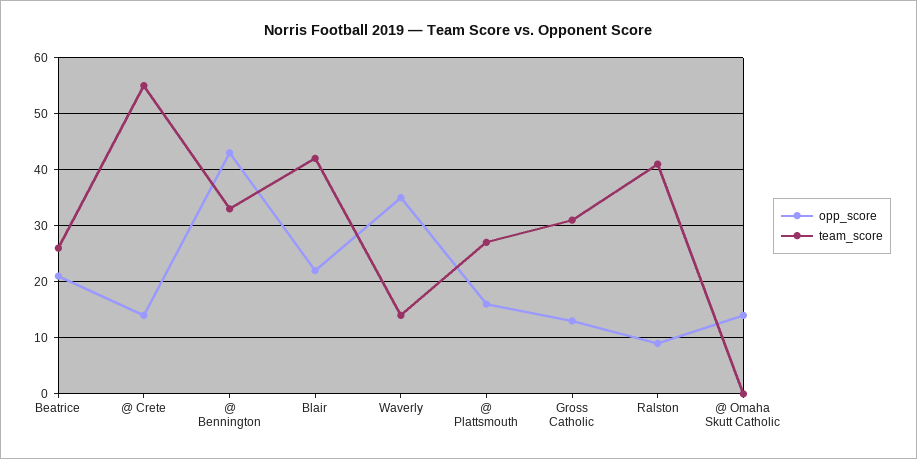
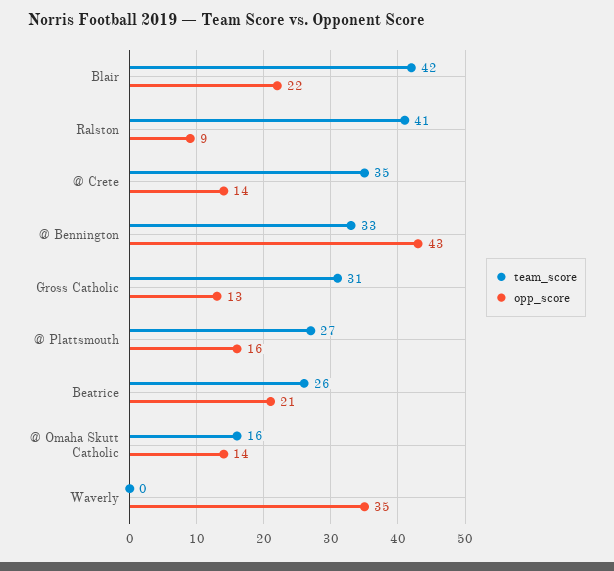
team_score, @ Crete: 55 -> 35
team_score, Waverly: 15 -> 0
team_score, @ Omaha Skutt Catholic: 0 -> 16

